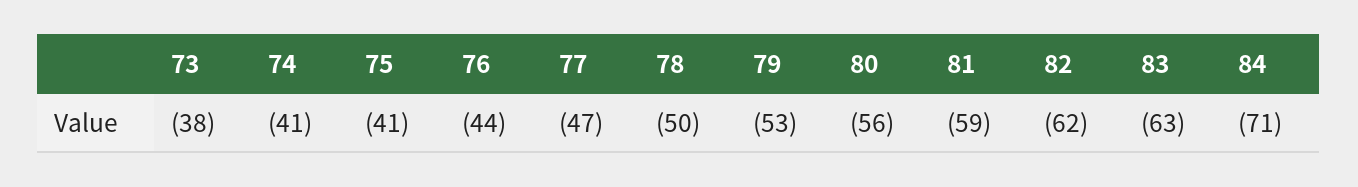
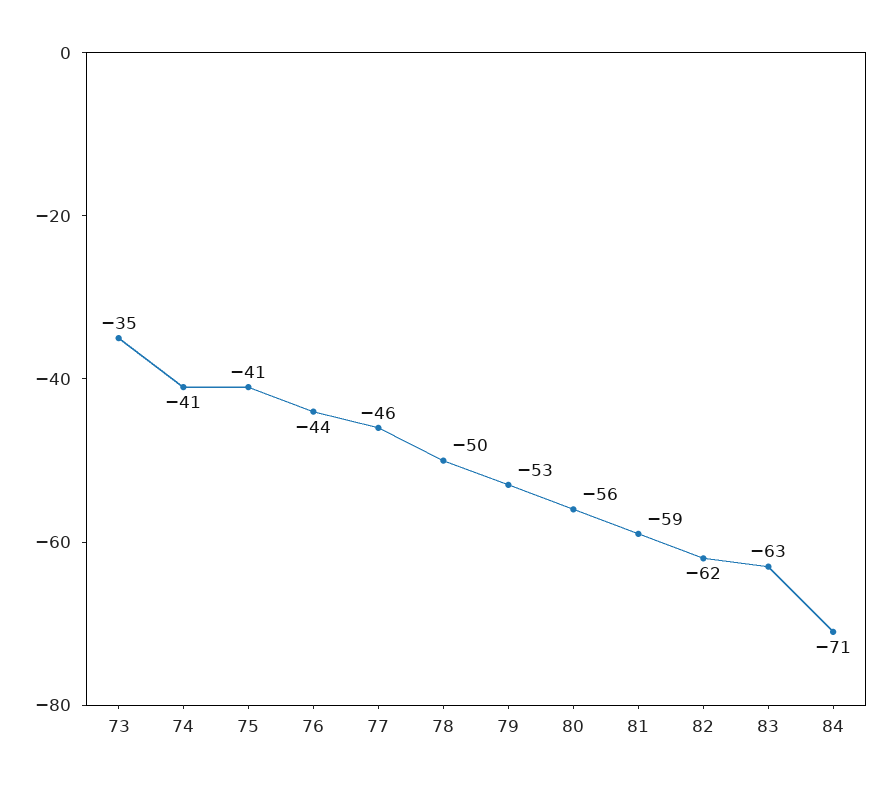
73: -38 -> -35
77: -47 -> -46

